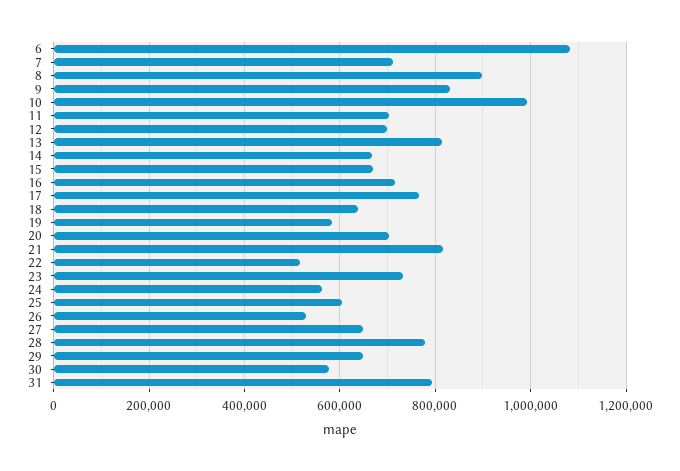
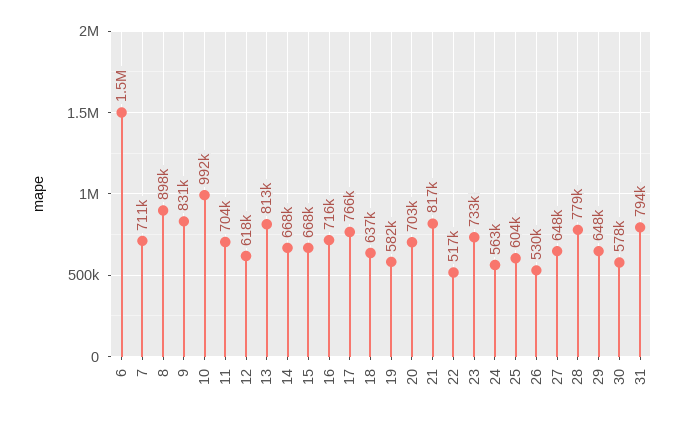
6: 1080000 -> 1500000
12: 700000 -> 618000

